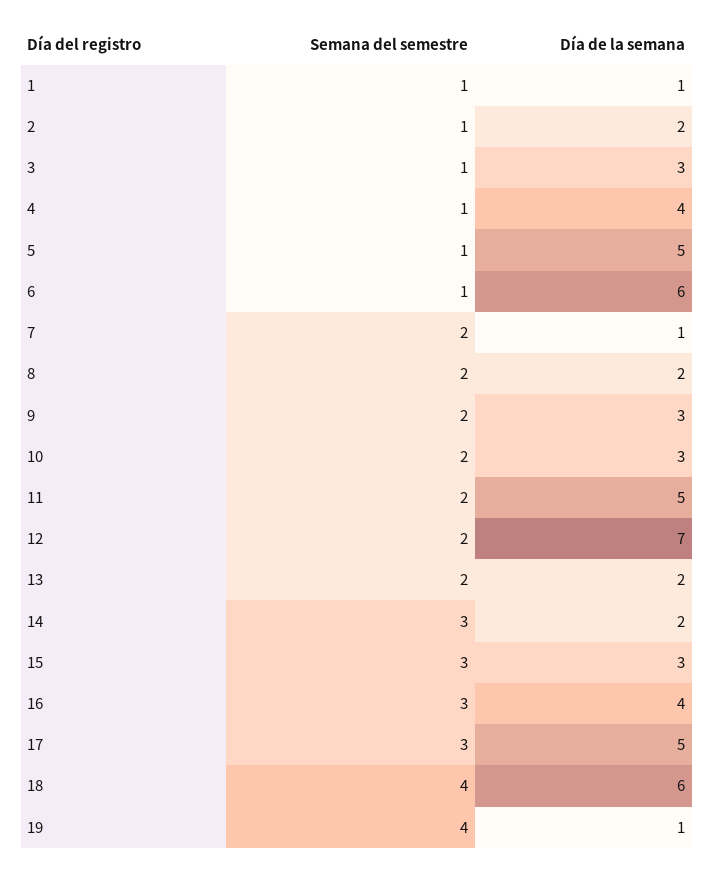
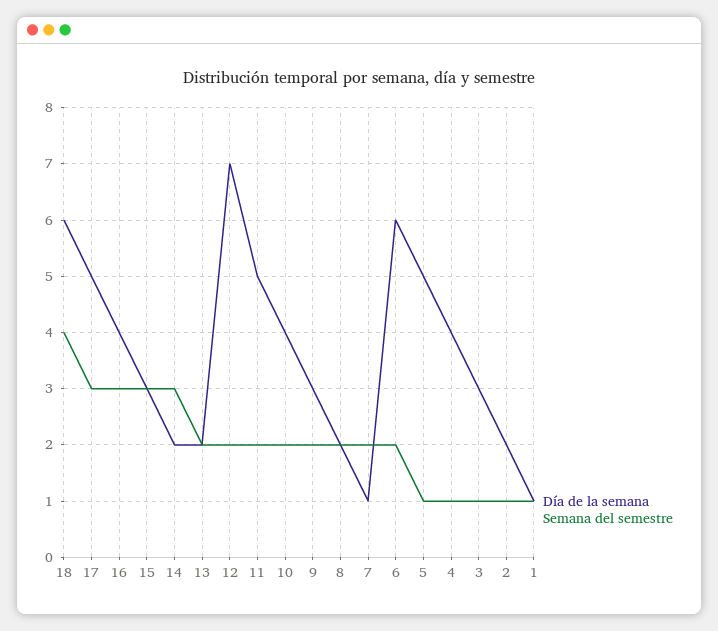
Semana del semestre, 6: 1 -> 2
Día de la semana, 10: 3 -> 4
Semana del semestre, 19: 4 -> none
Día de la semana, 19: 1 -> none

